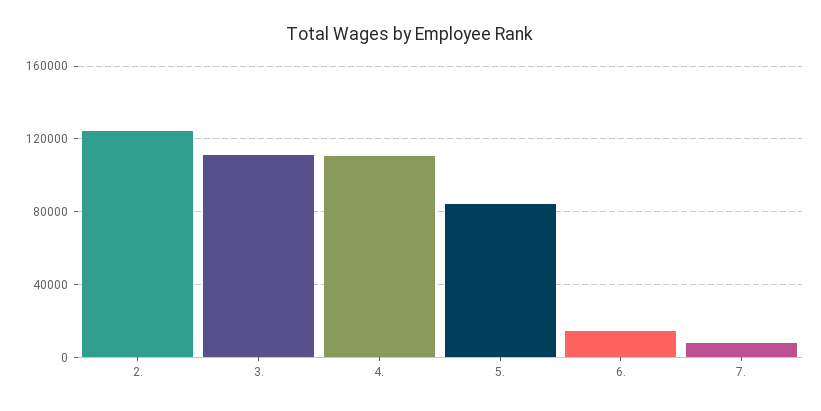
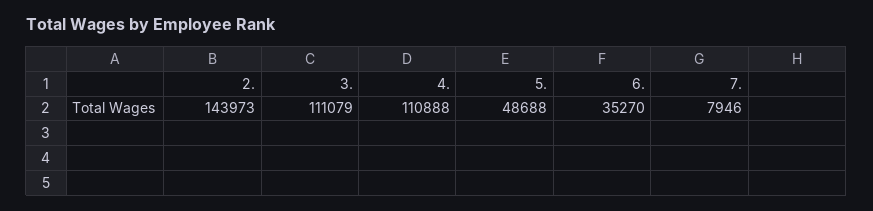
2.: 125000 -> 143973
5.: 85000 -> 48688
6.: 15000 -> 35270

